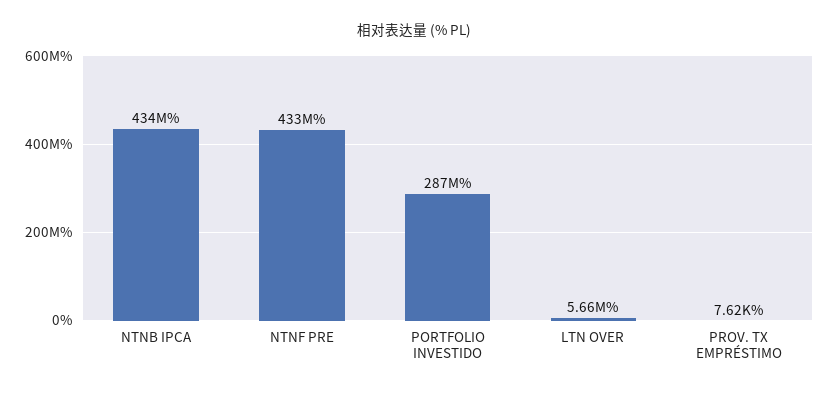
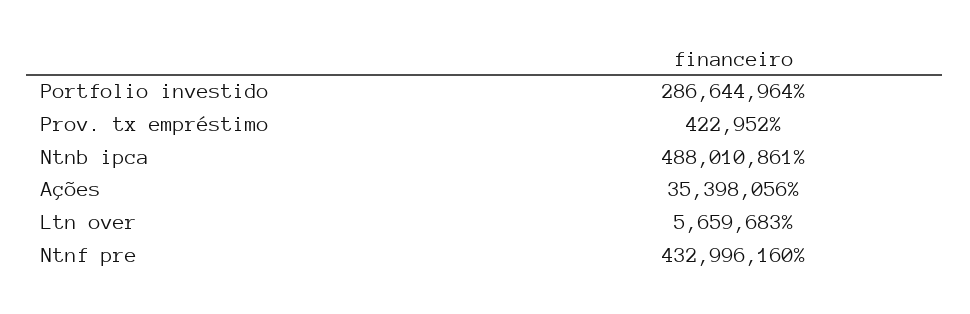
NTNB IPCA: 434000000 -> 488010861
PROV. TX EMPRÉSTIMO: 7620 -> 422952
Ações: none -> 35398056

